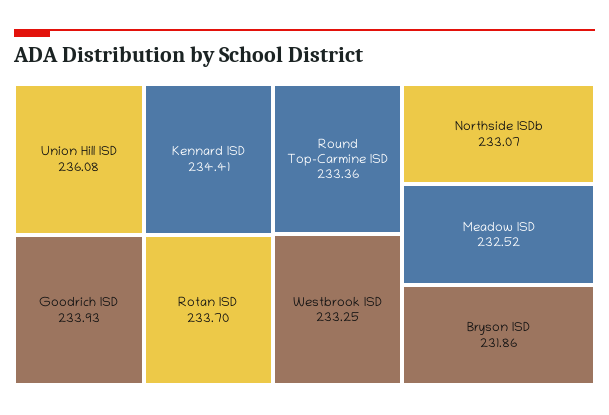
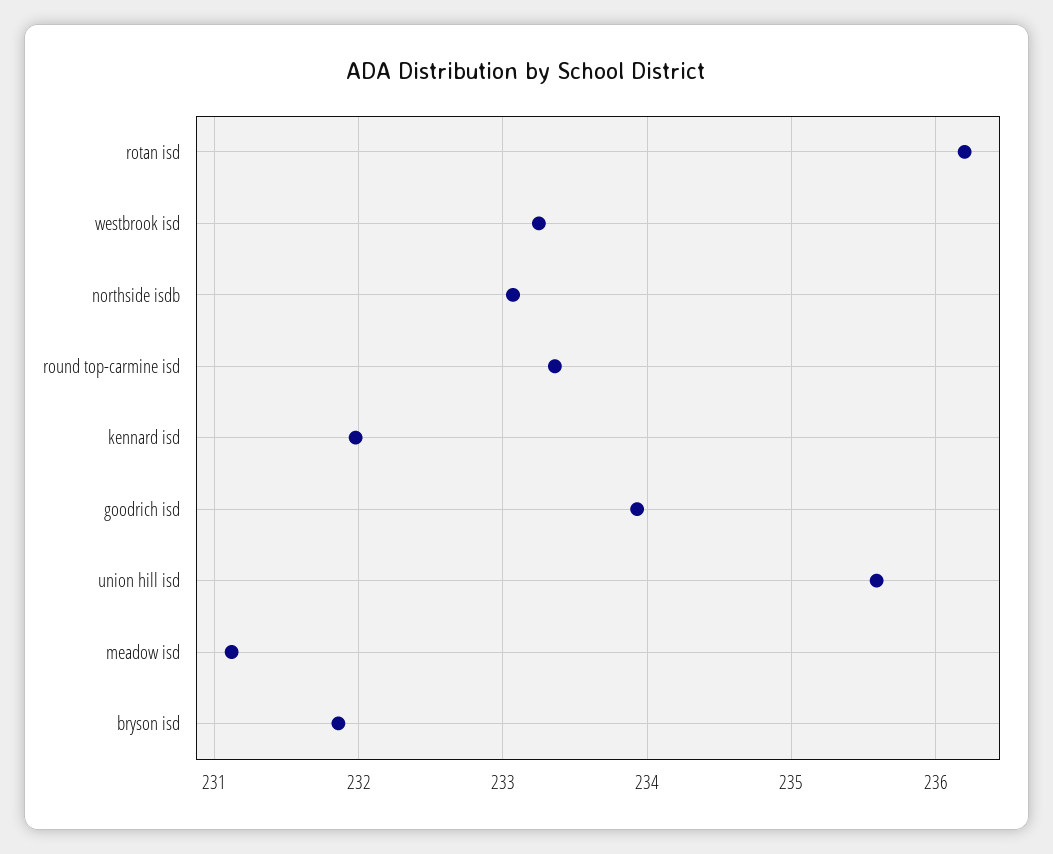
Union Hill ISD: 236.08 -> 235.6
Kennard ISD: 234.41 -> 232
Rotan ISD: 233.7 -> 236.2
Meadow ISD: 232.52 -> 231.1

